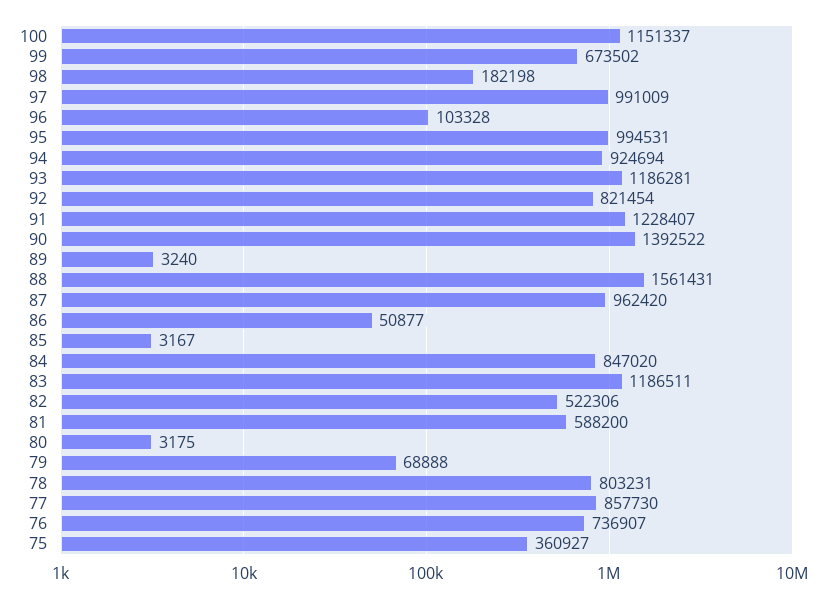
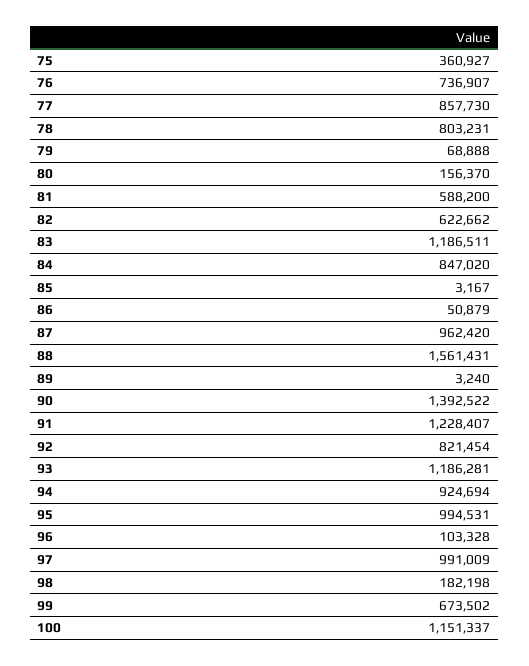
86: 50877 -> 50879
82: 522306 -> 622662
80: 3175 -> 156370

